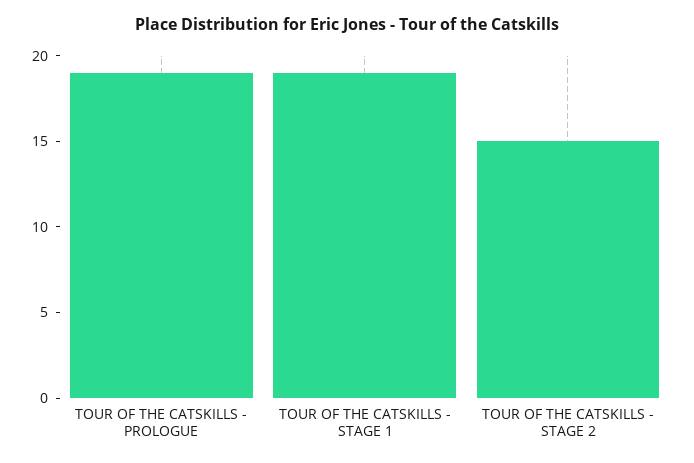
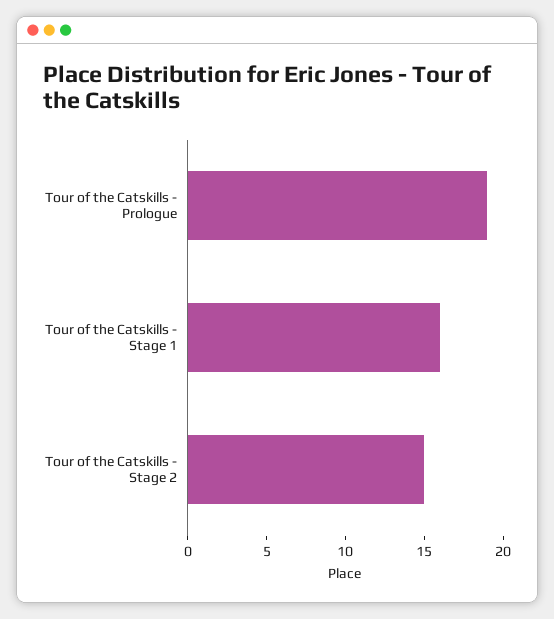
TOUR OF THE CATSKILLS - STAGE 1: 19 -> 16

